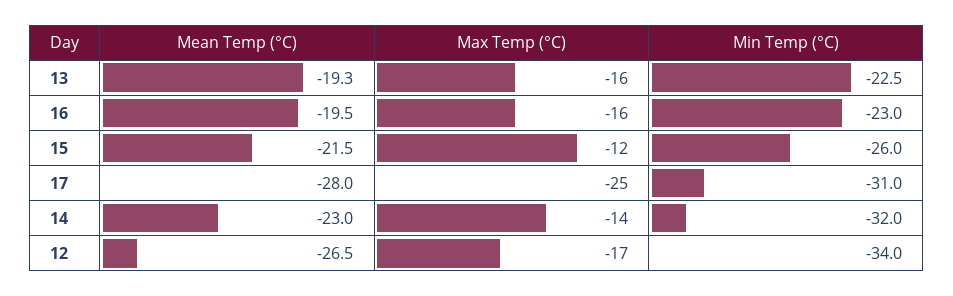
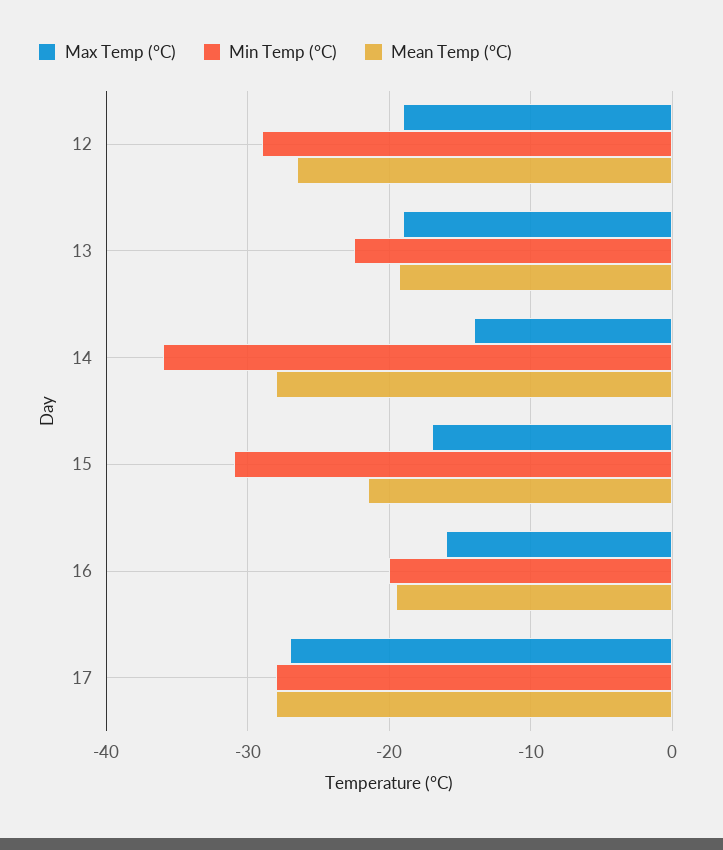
Max Temp (°C), 13: -16 -> -19
Min Temp (°C), 16: -23 -> -20
Max Temp (°C), 15: -12 -> -17
Min Temp (°C), 15: -26 -> -31
Max Temp (°C), 17: -25 -> -27
Min Temp (°C), 17: -31 -> -28
Mean Temp (°C), 14: -23 -> -28
Min Temp (°C), 14: -32 -> -36
Max Temp (°C), 12: -17 -> -19
Min Temp (°C), 12: -34 -> -29

